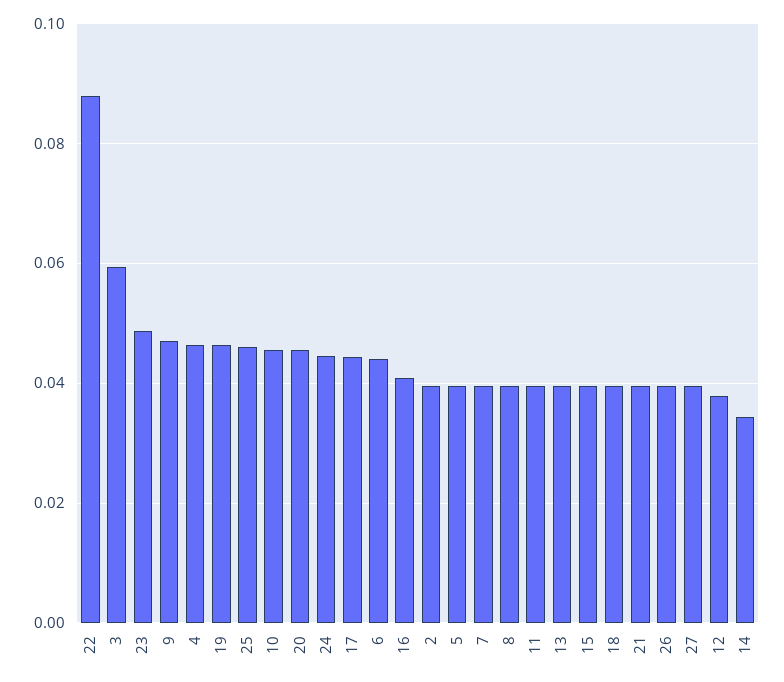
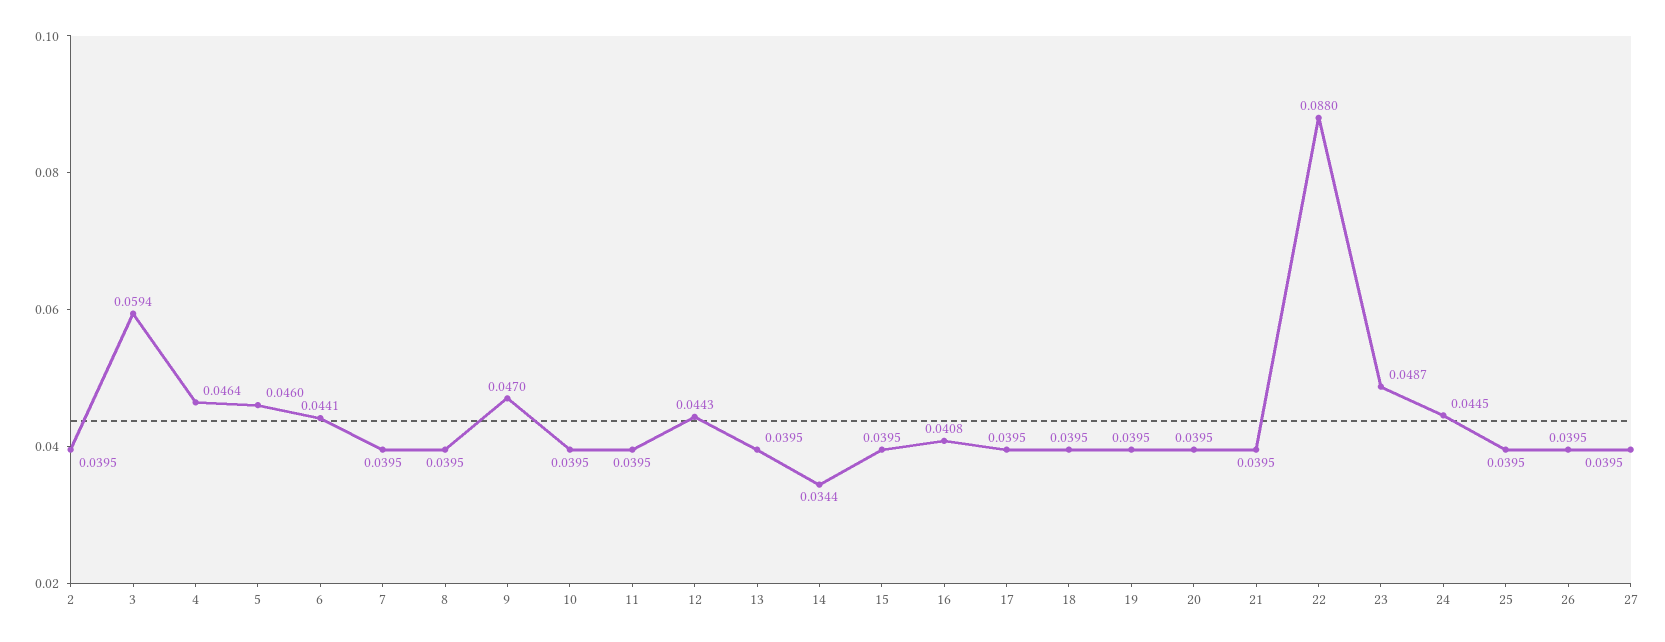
19: 0.046 -> 0.0395
25: 0.046 -> 0.0395
10: 0.046 -> 0.0395
20: 0.046 -> 0.0395
17: 0.044 -> 0.0395
5: 0.04 -> 0.046
12: 0.038 -> 0.0443

